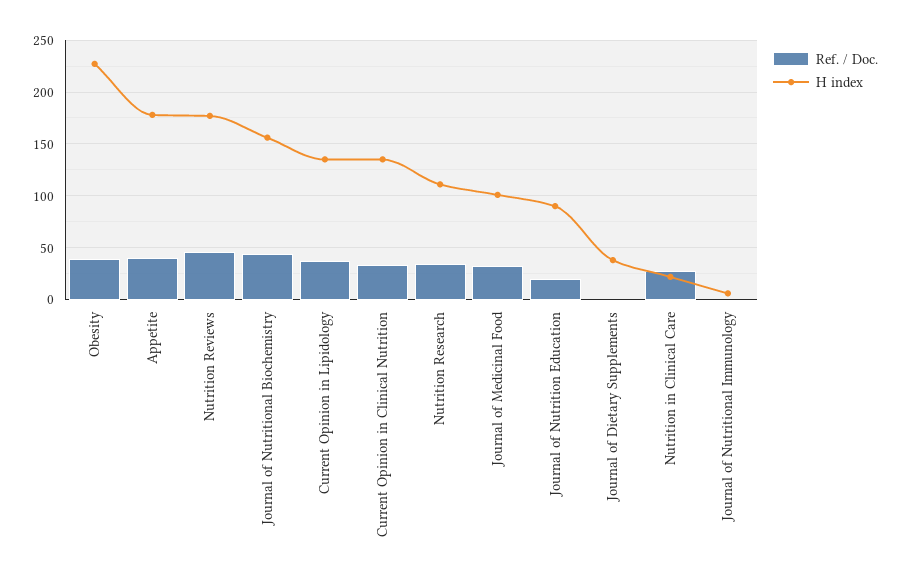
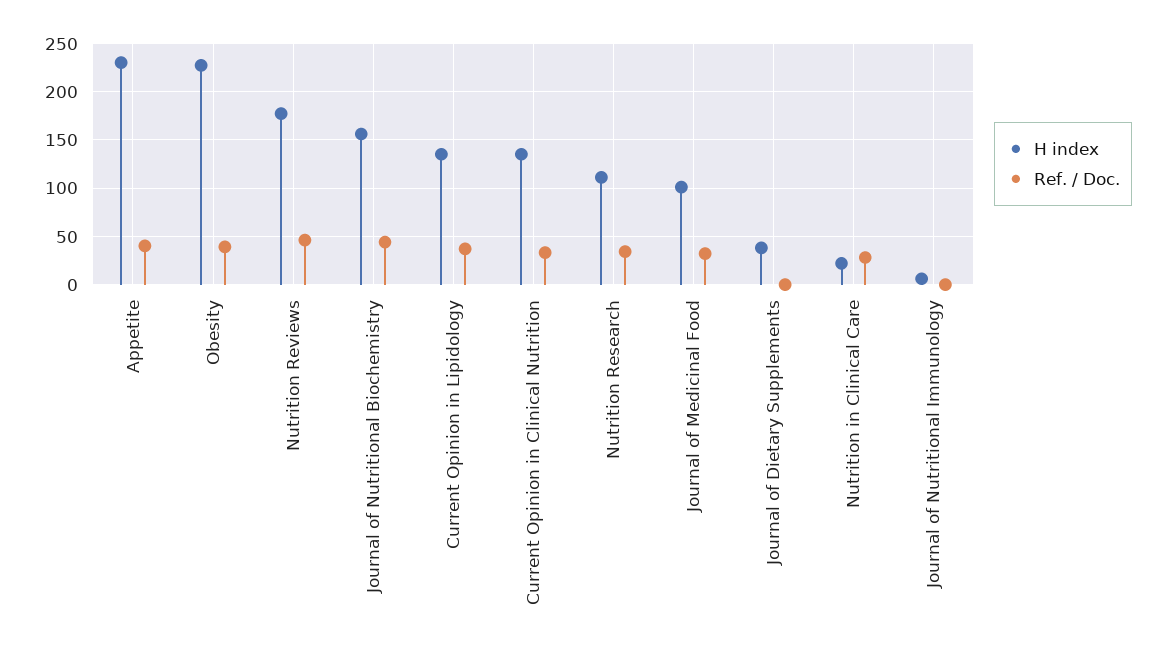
H index, Appetite: 180 -> 230
Ref. / Doc., Journal of Nutrition Education: 20 -> none
H index, Journal of Nutrition Education: 90 -> none

